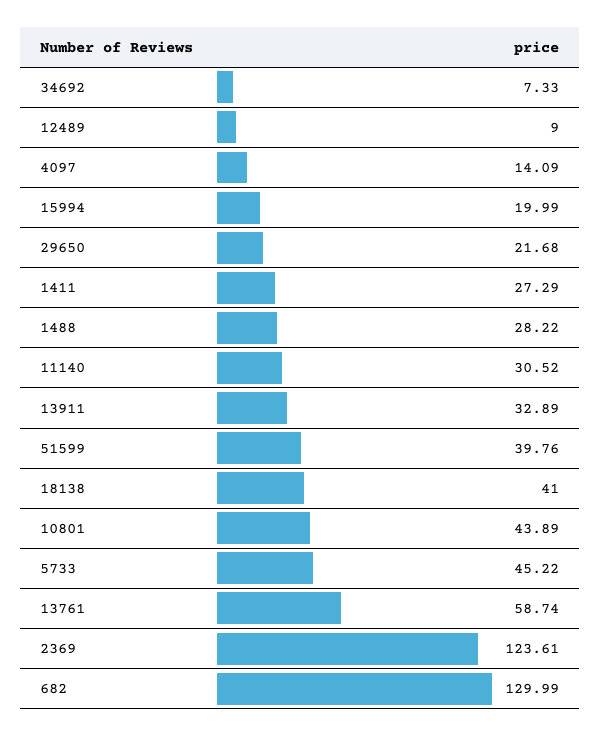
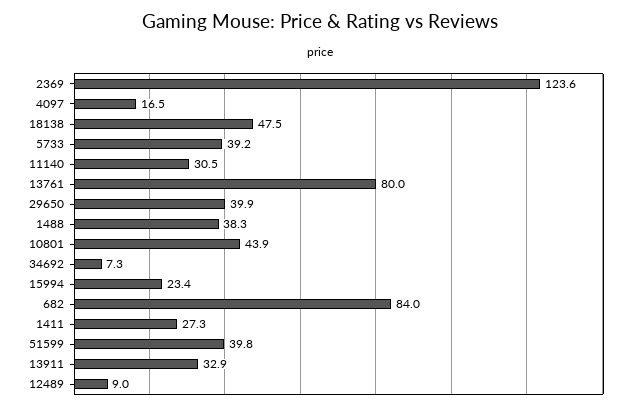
4097: 14.09 -> 16.5
15994: 19.99 -> 23.4
29650: 21.68 -> 39.9
1488: 28.22 -> 38.3
18138: 41 -> 47.5
5733: 45.22 -> 39.2
13761: 58.74 -> 80
682: 129.99 -> 84

